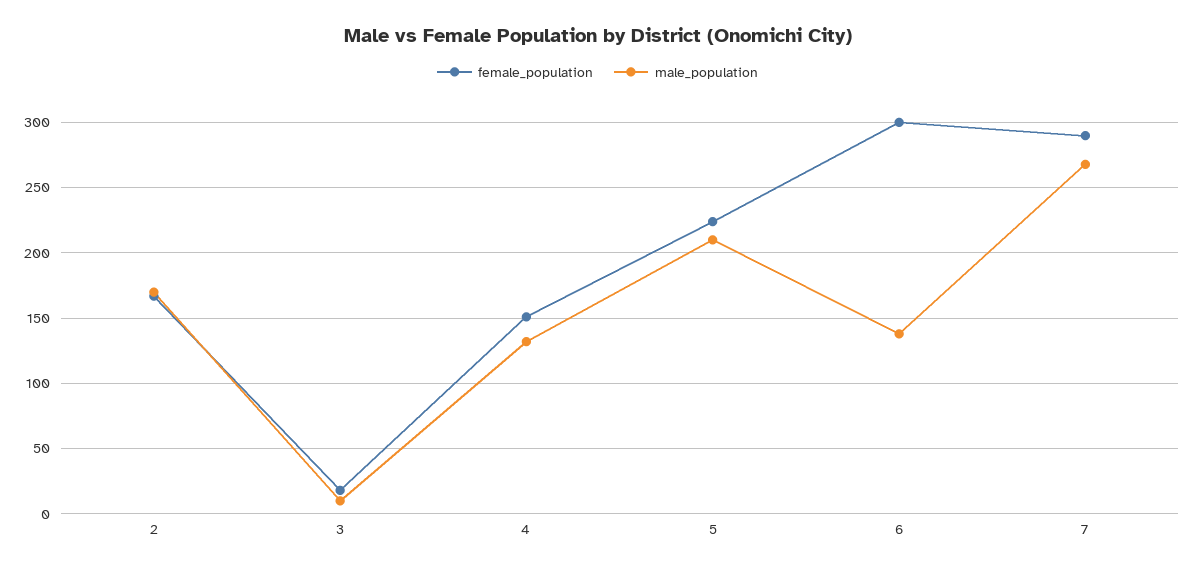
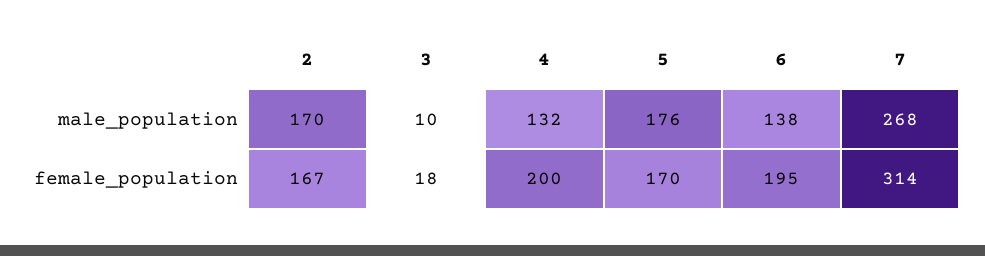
female_population, 4: 150 -> 200
female_population, 5: 225 -> 170
male_population, 5: 210 -> 176
female_population, 6: 300 -> 195
female_population, 7: 290 -> 314

